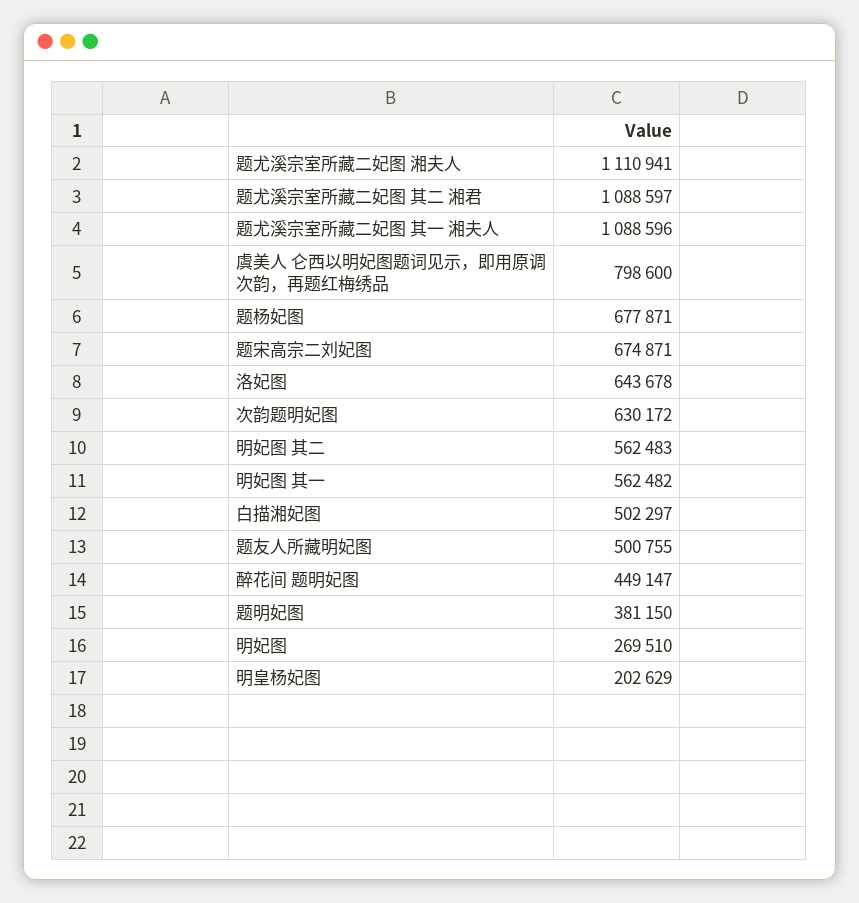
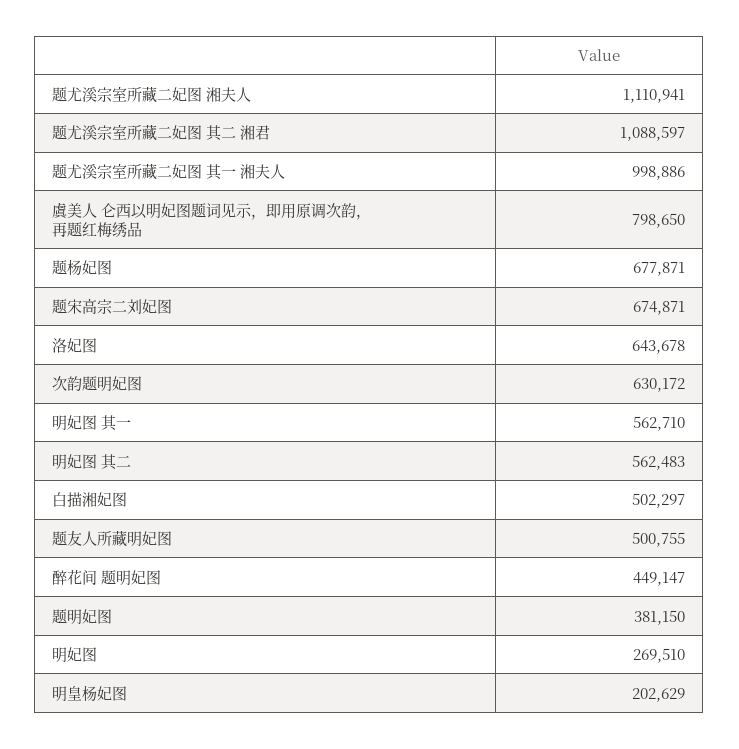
题尤溪宗室所藏二妃图 其一 湘夫人: 1088596 -> 998886
虞美人 仑西以明妃图题词见示，即用原调次韵，再题红梅绣品: 798600 -> 798650
明妃图 其一: 562482 -> 562710

